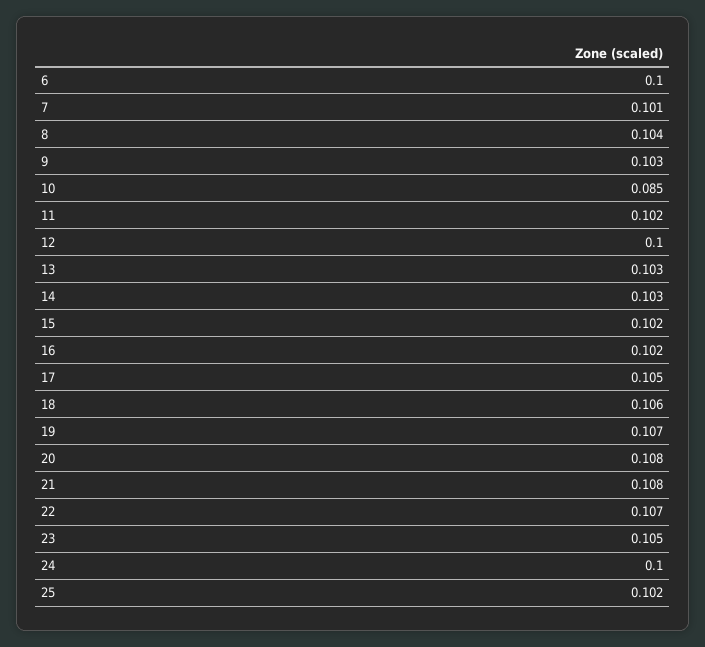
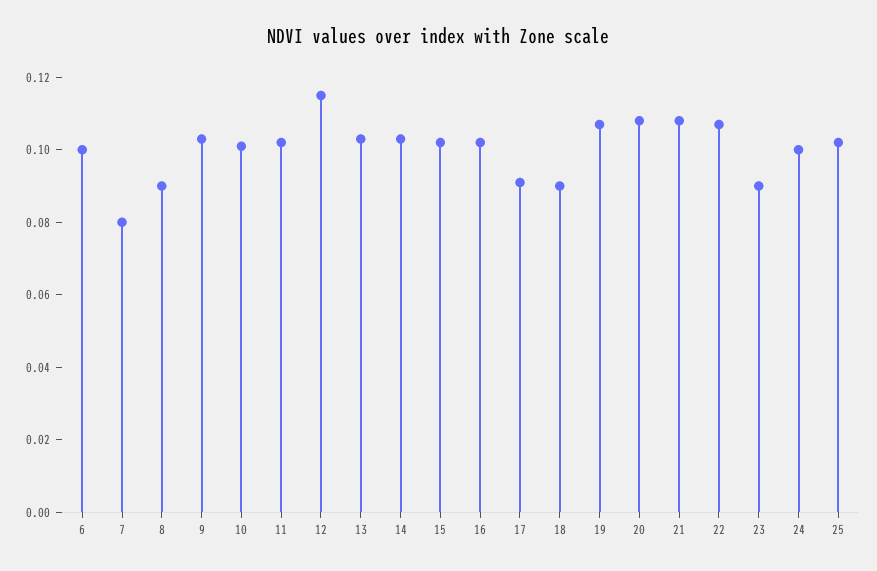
7: 0.101 -> 0.08
8: 0.104 -> 0.09
10: 0.085 -> 0.1
12: 0.1 -> 0.115
17: 0.105 -> 0.09
18: 0.106 -> 0.09
23: 0.105 -> 0.09

